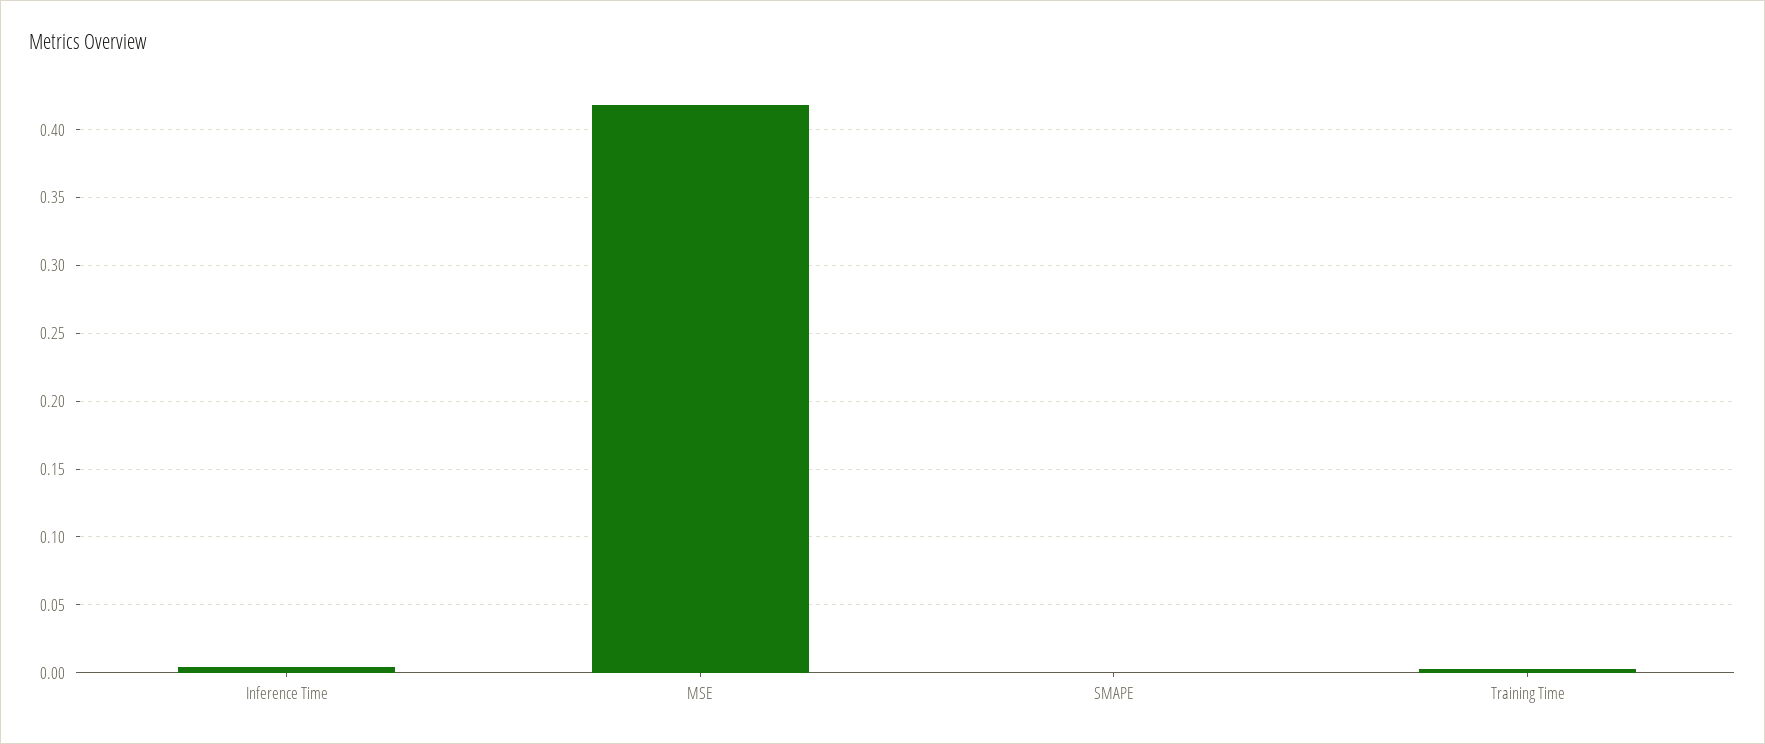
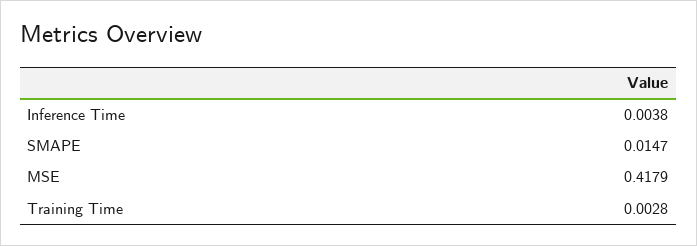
SMAPE: 0 -> 0.0147

